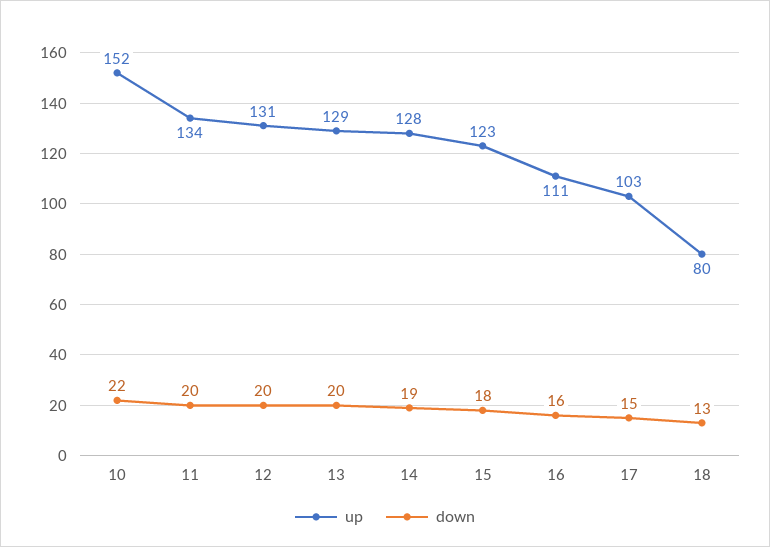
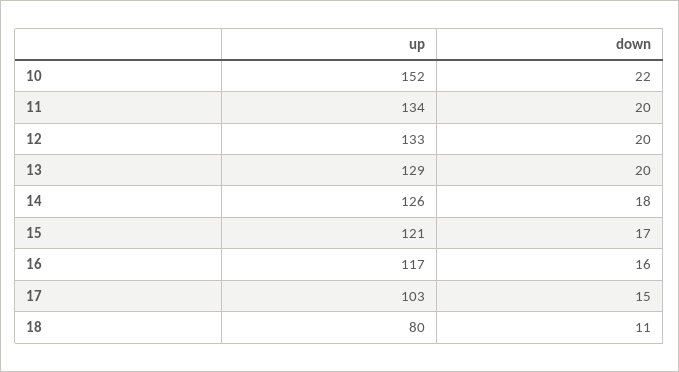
up, 12: 131 -> 133
up, 14: 128 -> 126
down, 14: 19 -> 18
up, 15: 123 -> 121
down, 15: 18 -> 17
up, 16: 111 -> 117
down, 18: 13 -> 11

